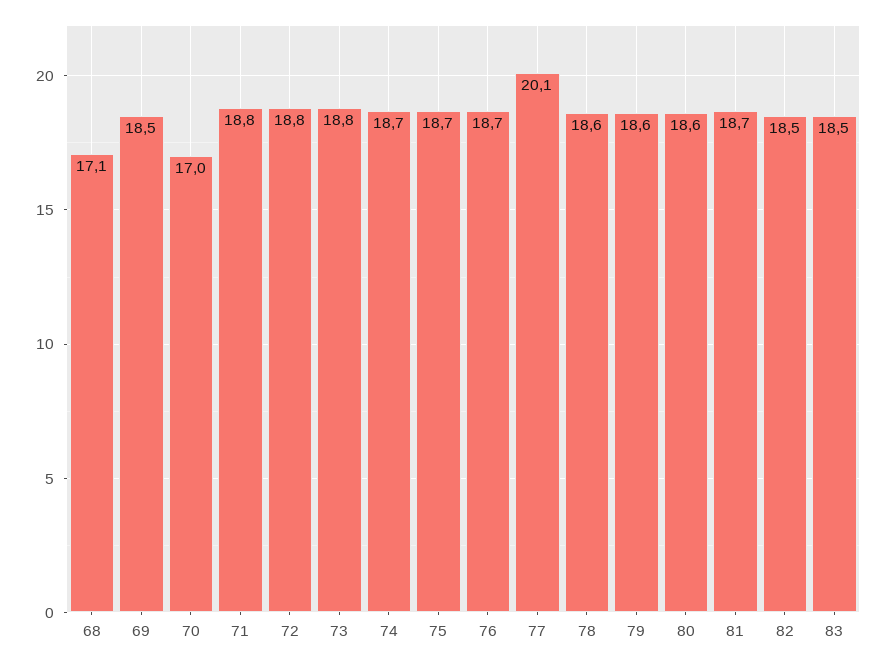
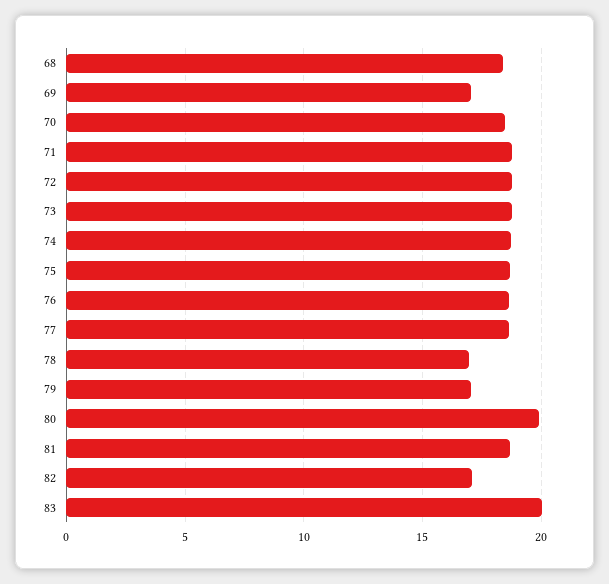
68: 17.1 -> 18.5
69: 18.5 -> 17
70: 17 -> 18.5
77: 20.1 -> 18.5
78: 18.6 -> 17
79: 18.6 -> 17
80: 18.6 -> 20
82: 18.5 -> 17
83: 18.5 -> 20

